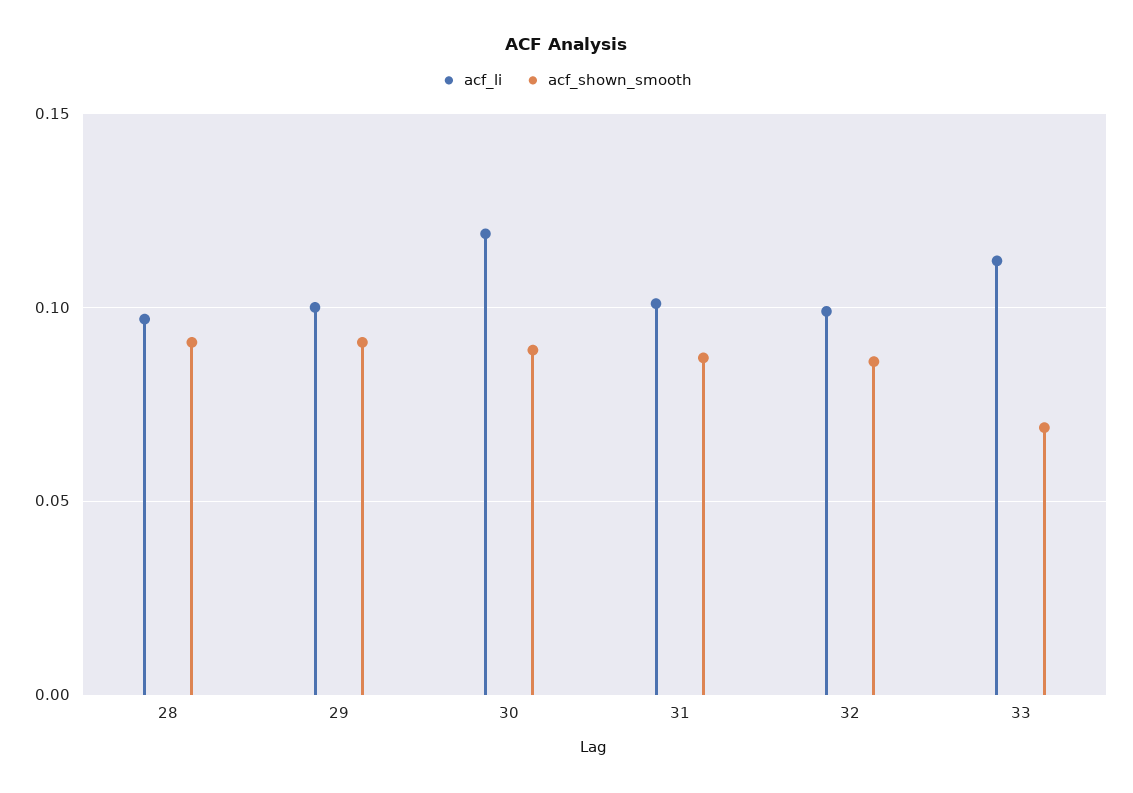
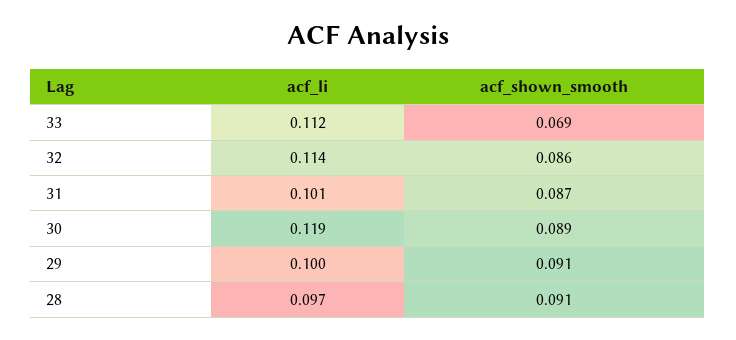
acf_li, 32: 0.1 -> 0.114

